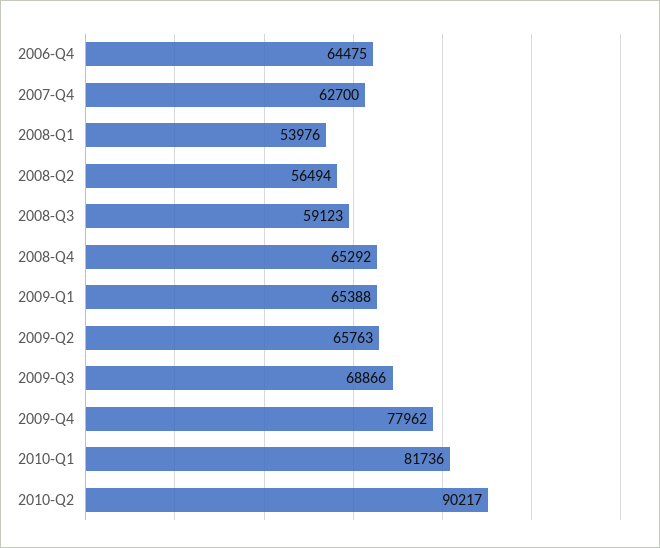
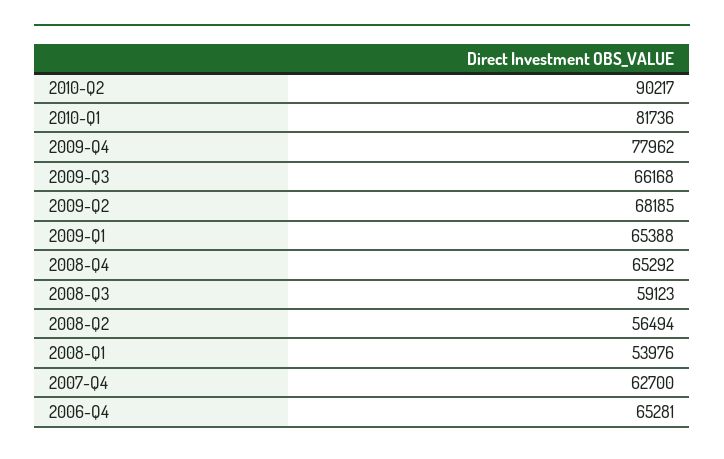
2006-Q4: 64475 -> 65281
2009-Q2: 65763 -> 68185
2009-Q3: 68866 -> 66168

